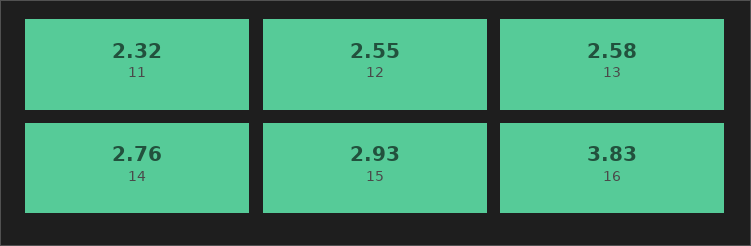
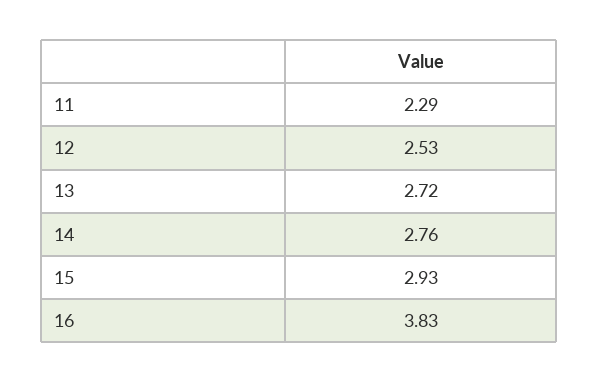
11: 2.32 -> 2.29
12: 2.55 -> 2.53
13: 2.58 -> 2.72

